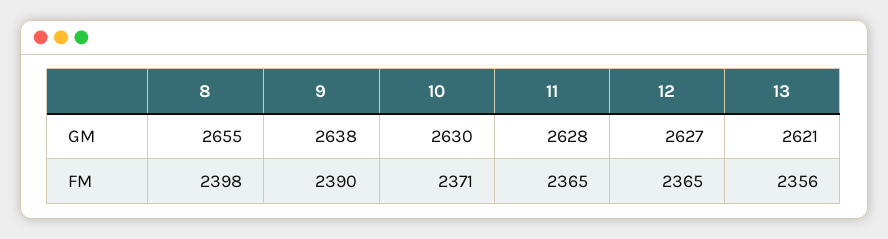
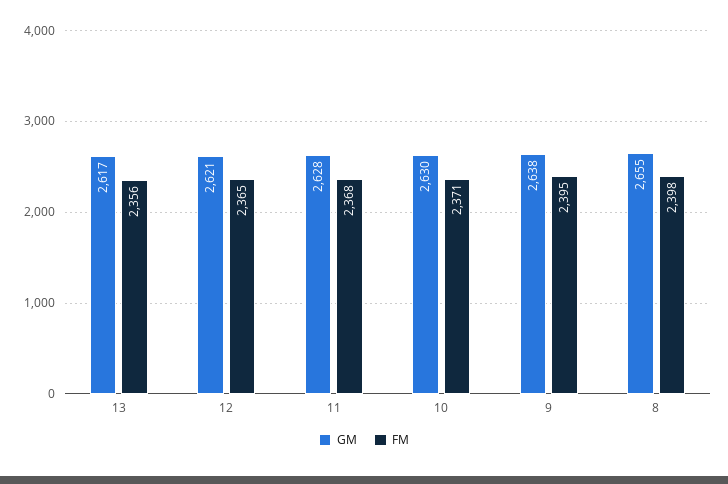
GM, 12: 2627 -> 2621
GM, 13: 2621 -> 2617
FM, 9: 2390 -> 2395
FM, 11: 2365 -> 2368

